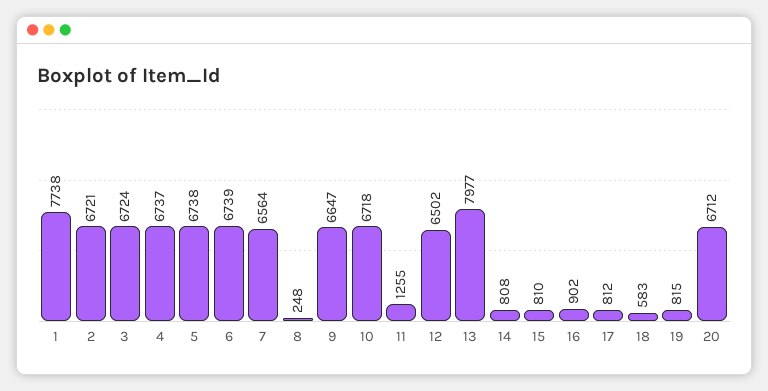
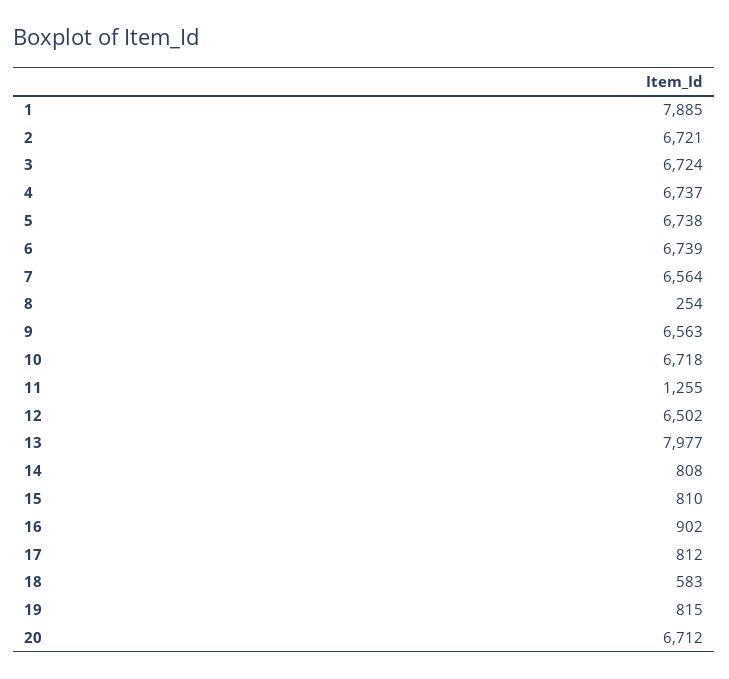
1: 7738 -> 7885
8: 248 -> 254
9: 6647 -> 6563

